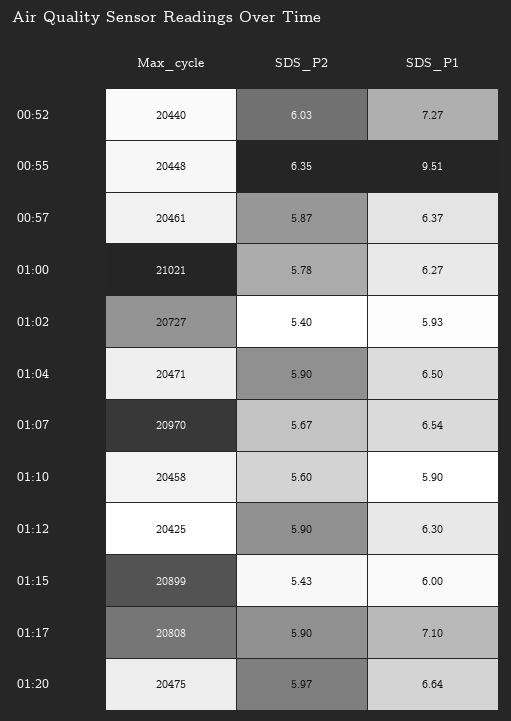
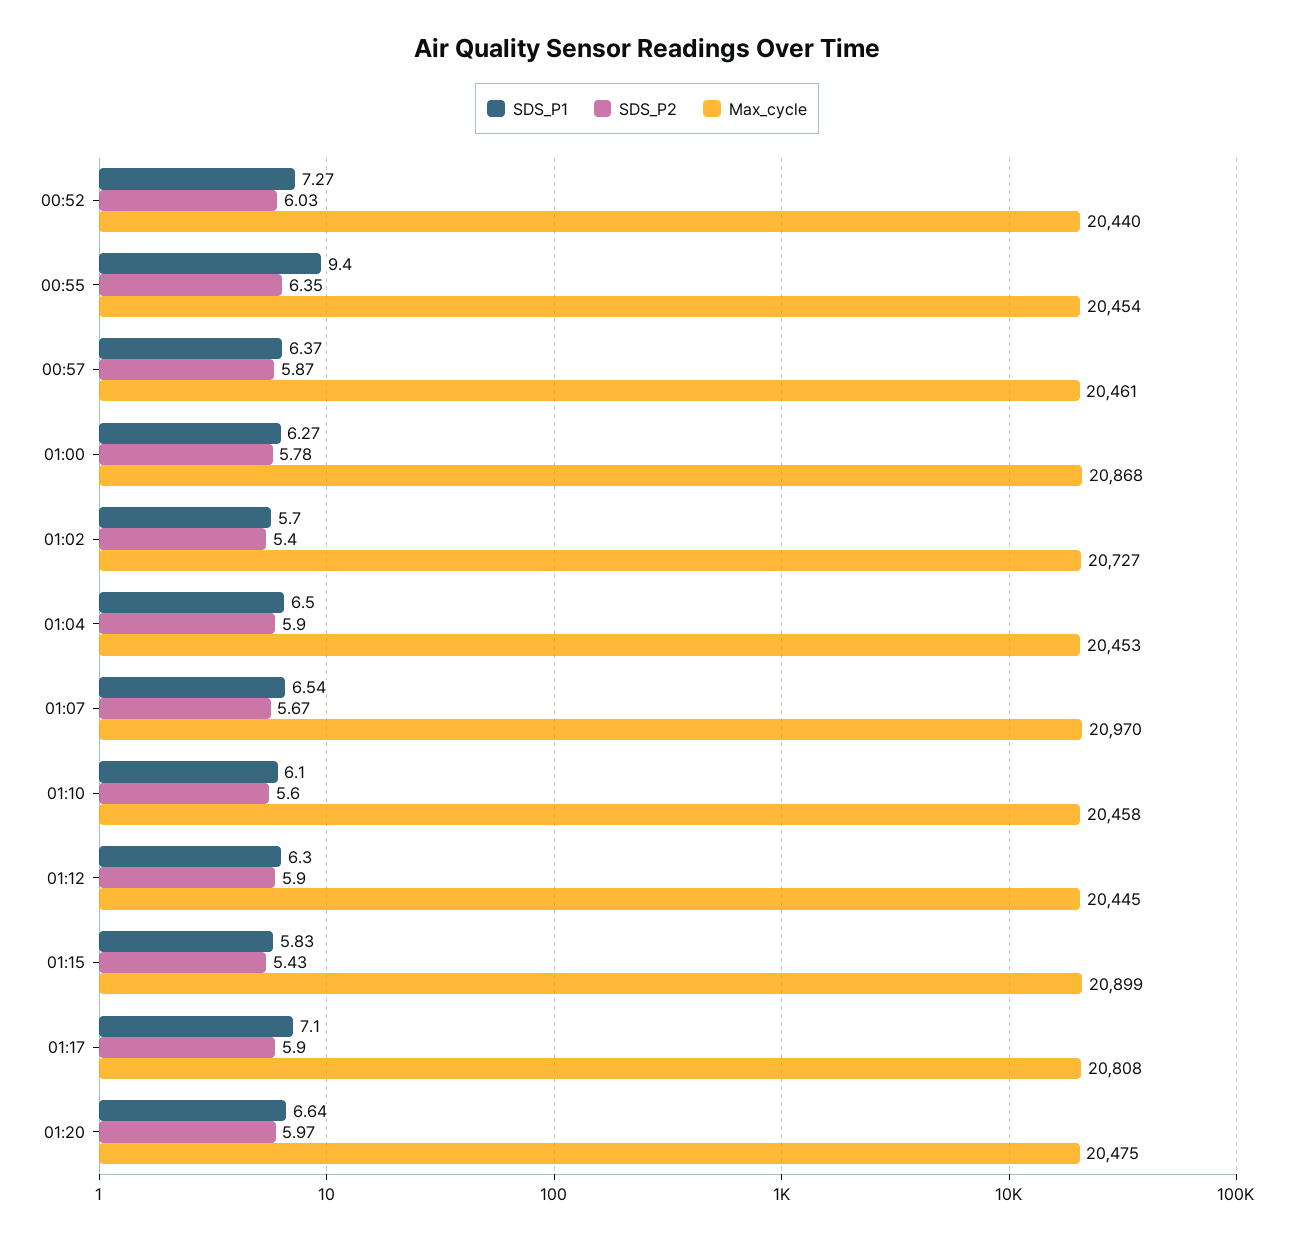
Max_cycle, 00:55: 20448 -> 20454
SDS_P1, 00:55: 9.51 -> 9.4
Max_cycle, 01:00: 21021 -> 20868
SDS_P1, 01:02: 5.93 -> 5.7
Max_cycle, 01:04: 20471 -> 20453
SDS_P1, 01:10: 5.9 -> 6.1
Max_cycle, 01:12: 20425 -> 20445
SDS_P1, 01:15: 6 -> 5.83

